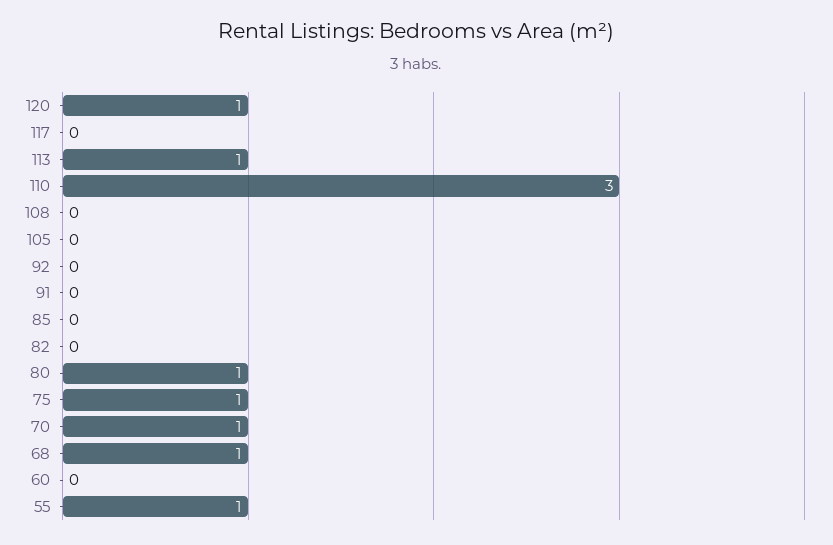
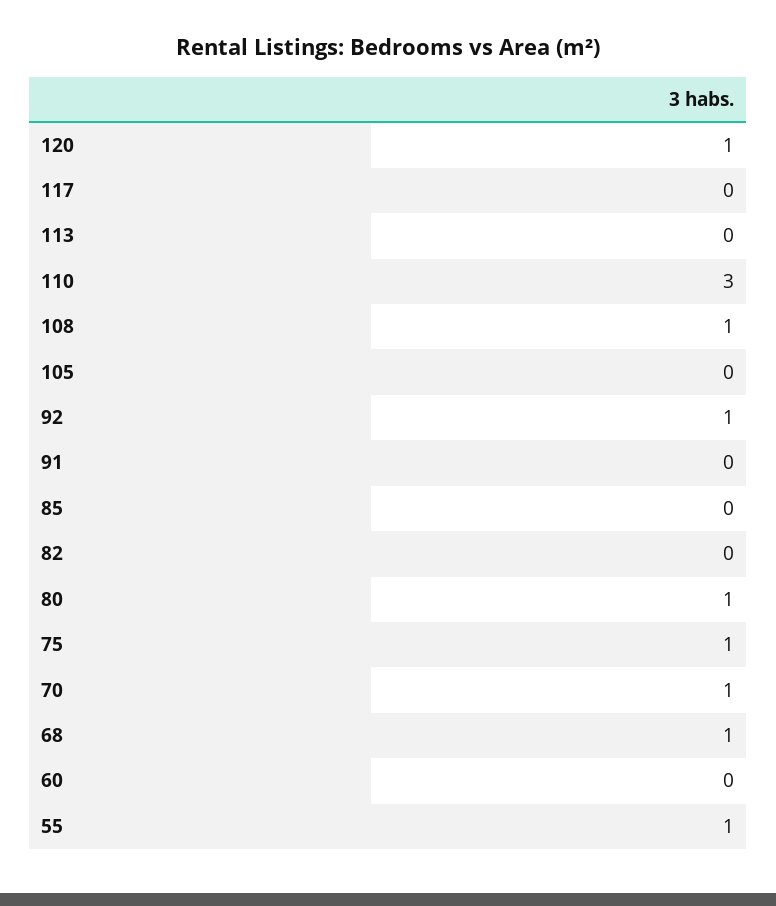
113: 1 -> 0
108: 0 -> 1
92: 0 -> 1

